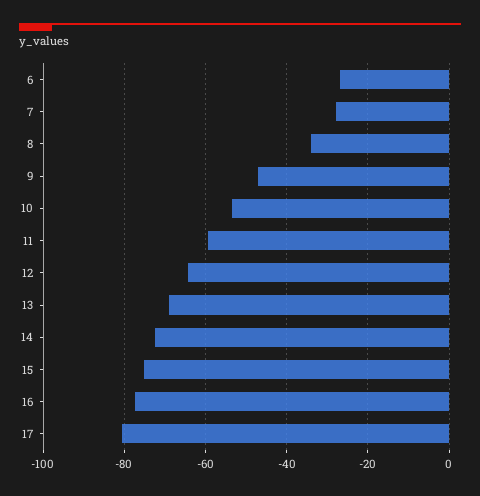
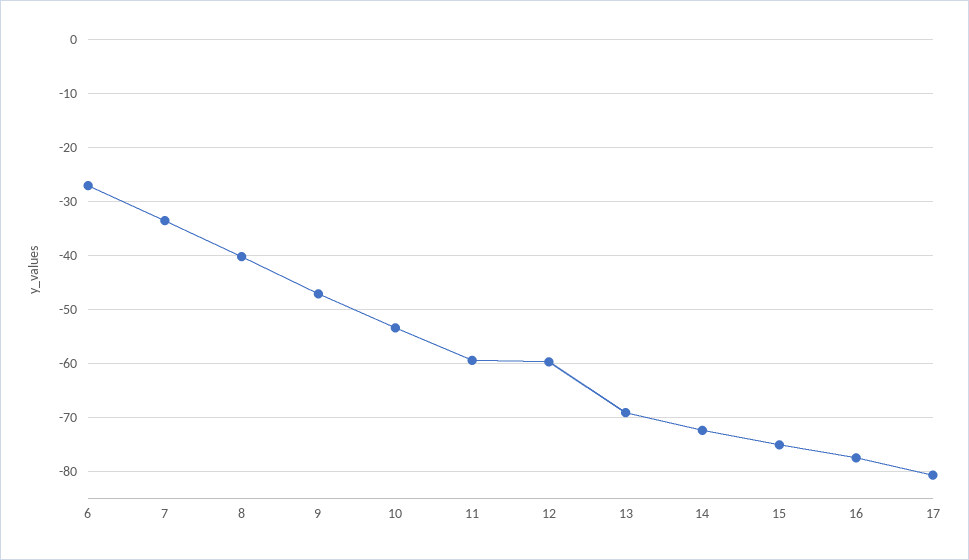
7: -28 -> -34
8: -34 -> -40
12: -64 -> -60

